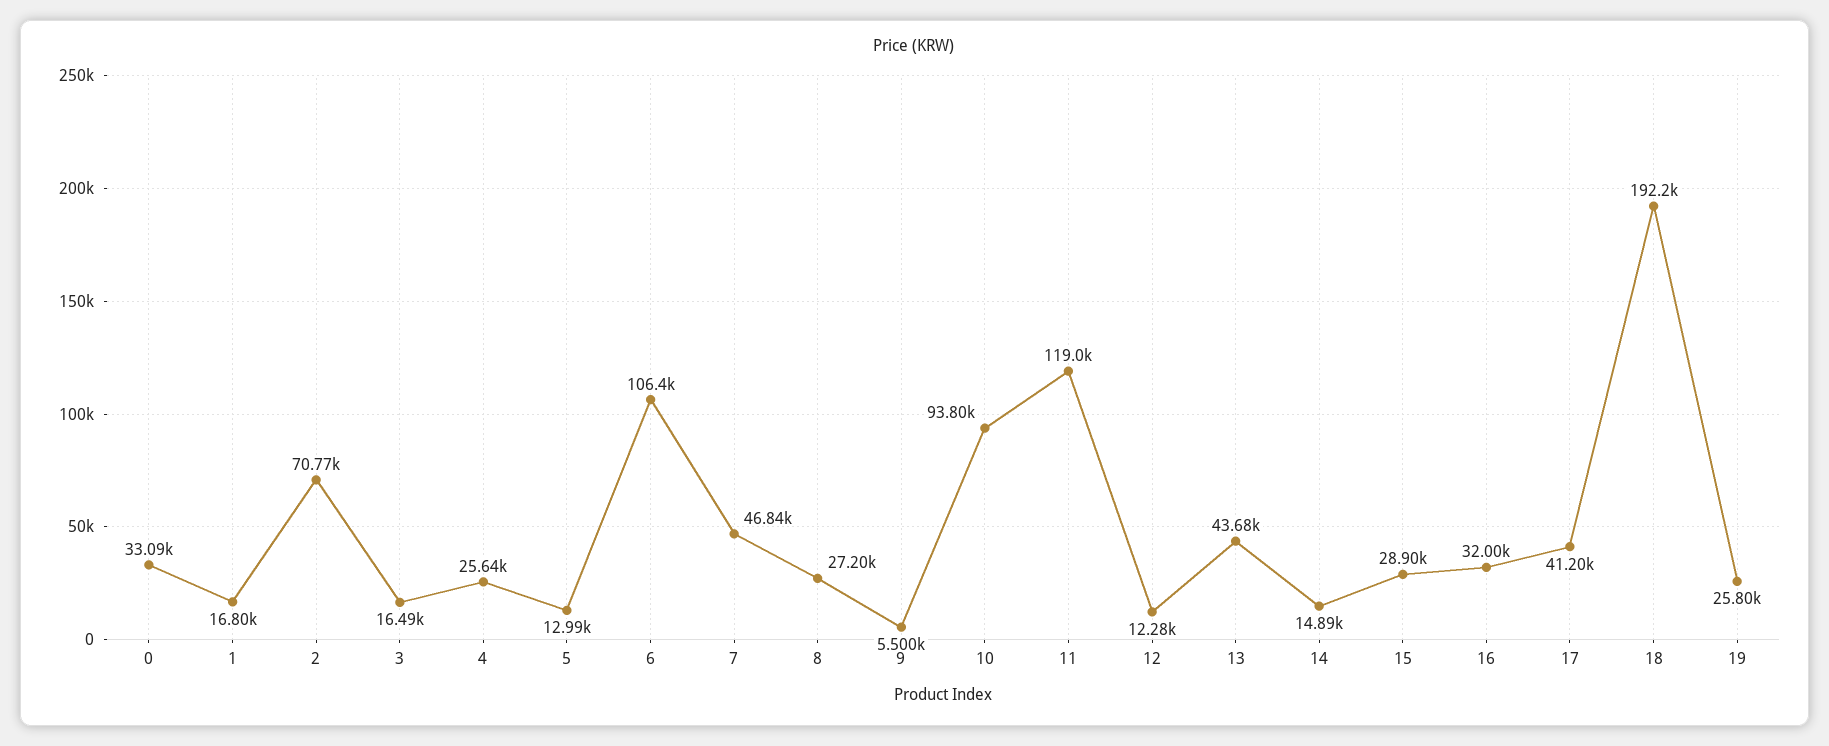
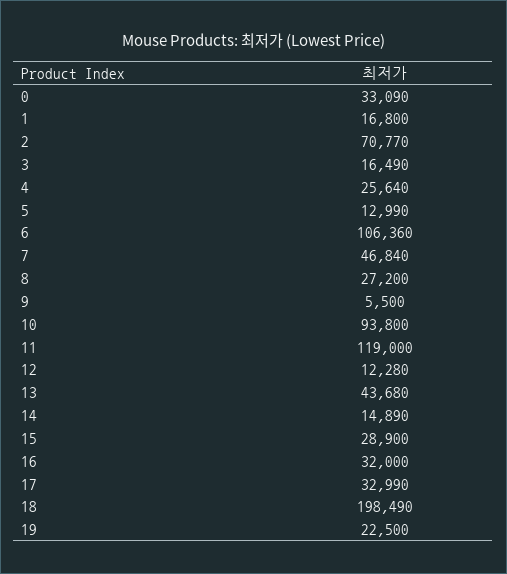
17: 41200 -> 32990
18: 192200 -> 198490
19: 25800 -> 22500

